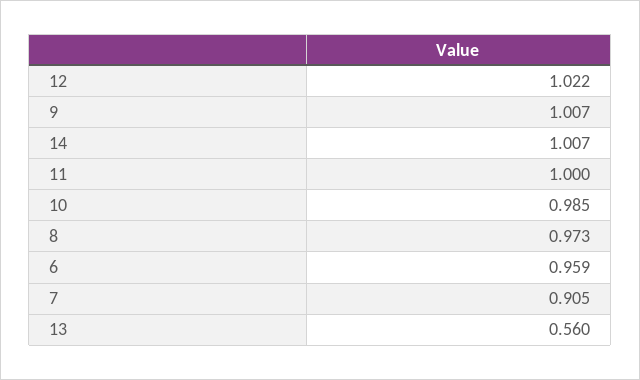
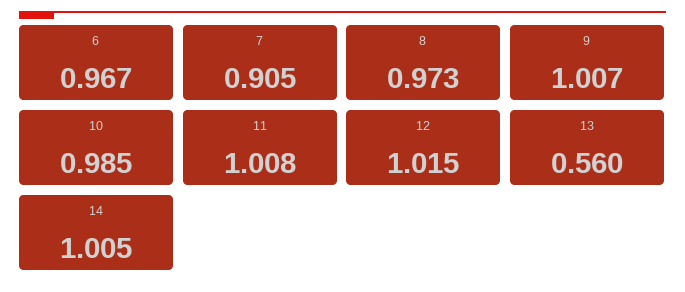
12: 1.022 -> 1.015
14: 1.007 -> 1.005
11: 1 -> 1.008
6: 0.959 -> 0.967

